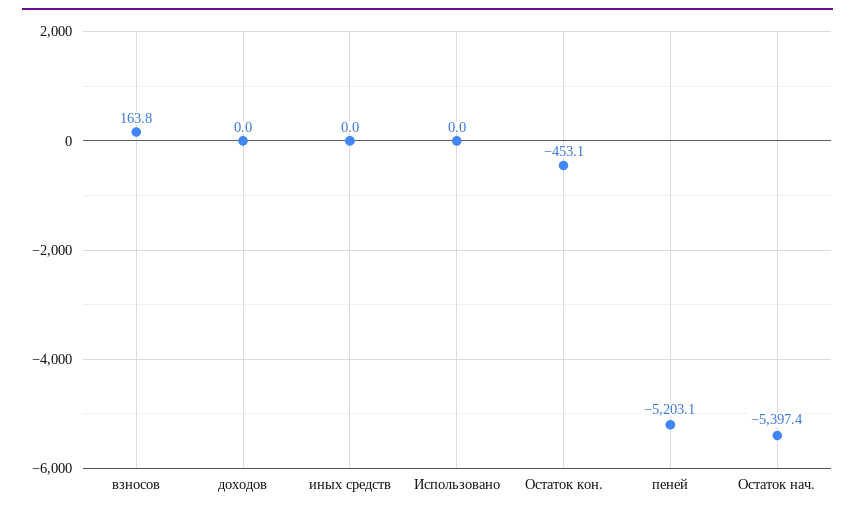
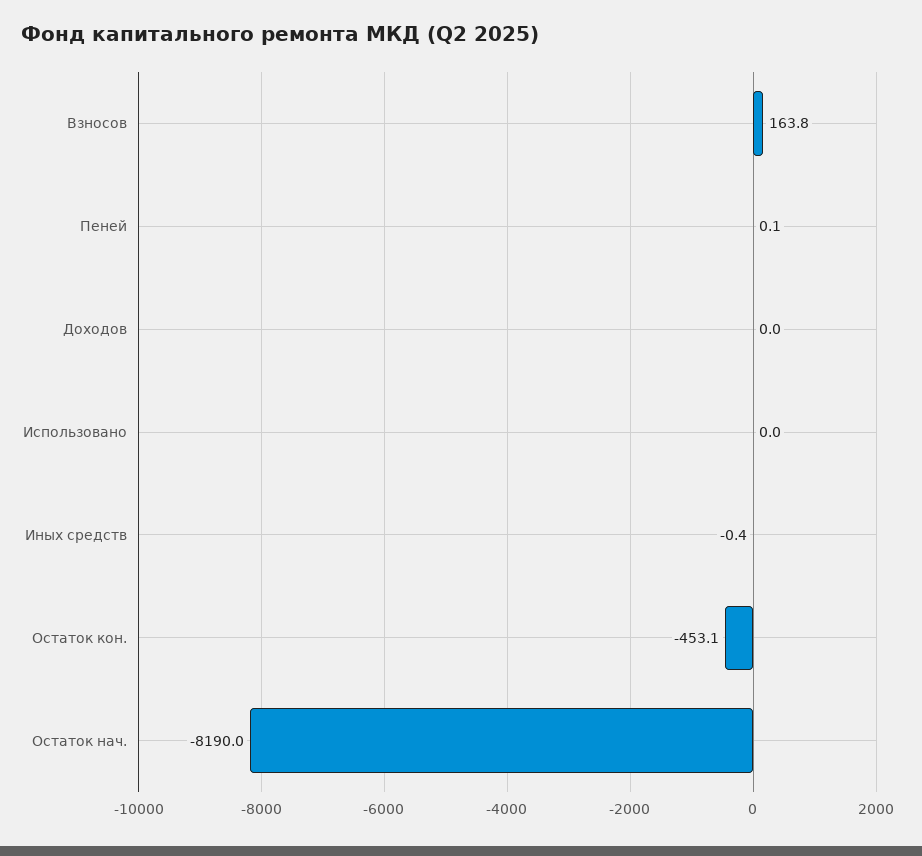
иных средств: 0 -> -0.4
пеней: -5203.1 -> 0.1
Остаток нач.: -5397.4 -> -8190

